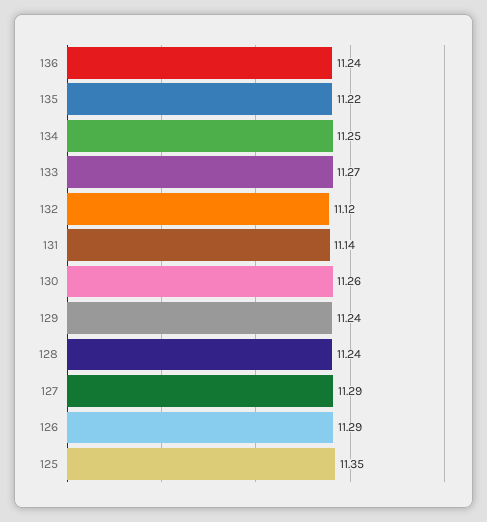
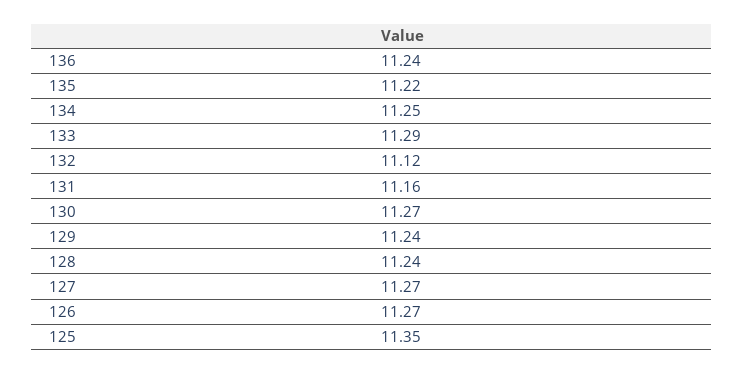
133: 11.27 -> 11.29
131: 11.14 -> 11.16
130: 11.26 -> 11.27
127: 11.29 -> 11.27
126: 11.29 -> 11.27

